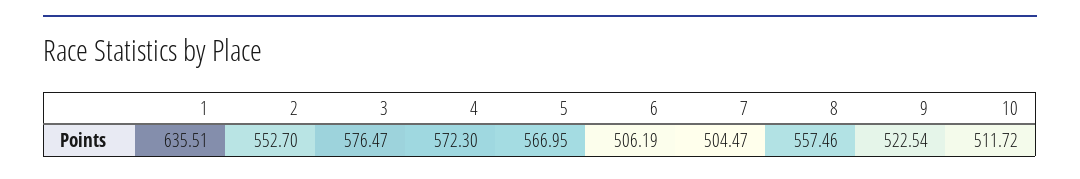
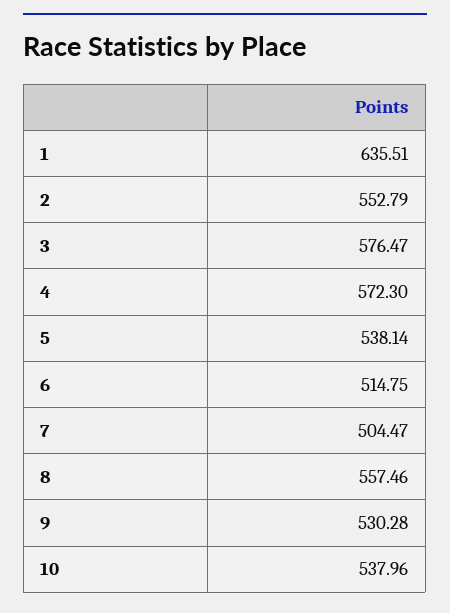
2: 552.7 -> 552.79
5: 566.95 -> 538.14
6: 506.19 -> 514.75
9: 522.54 -> 530.28
10: 511.72 -> 537.96

